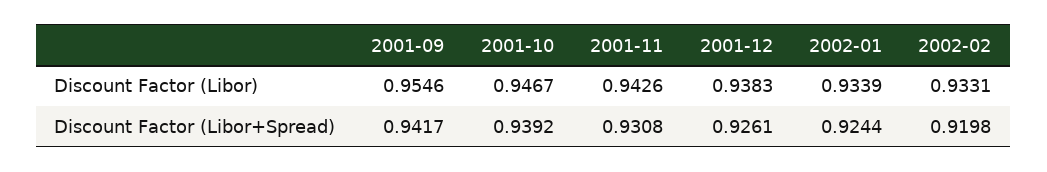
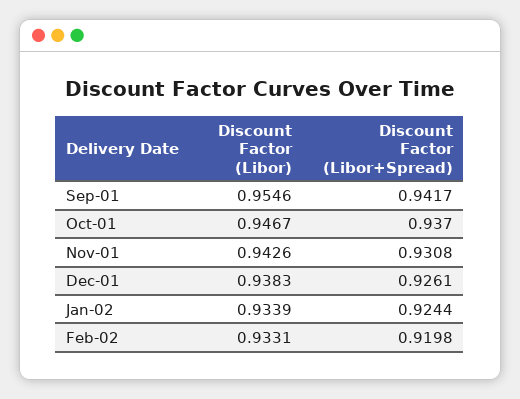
2001-10, Discount Factor (Libor+Spread): 0.9392 -> 0.937

